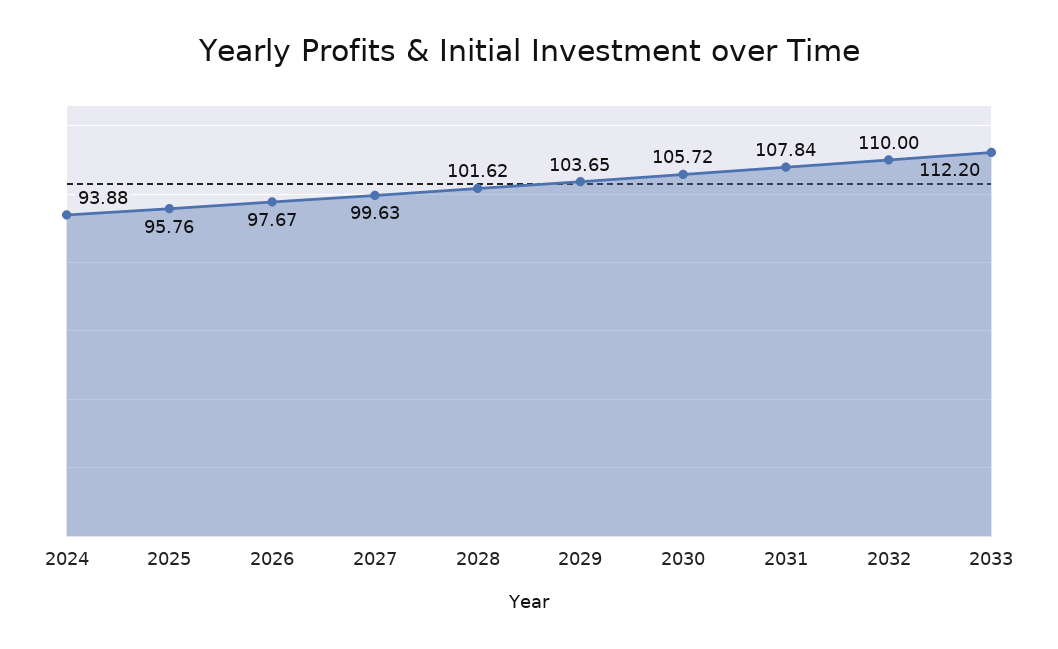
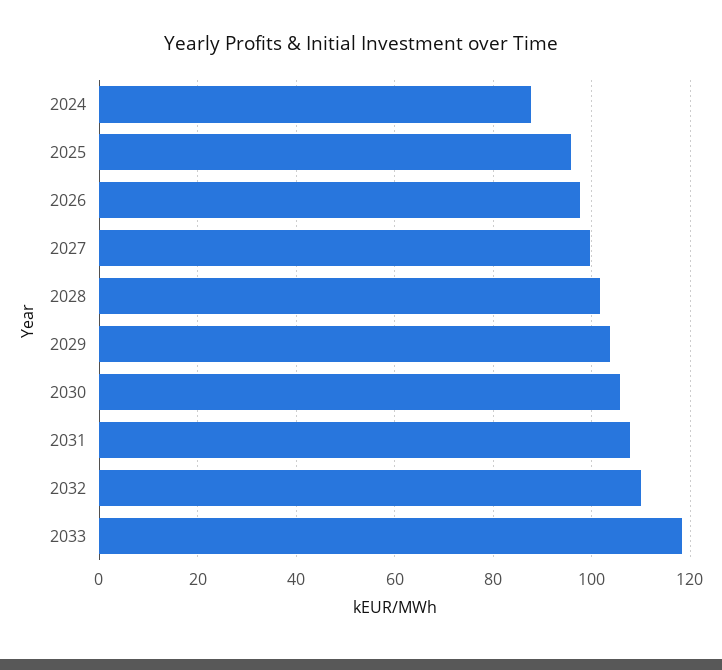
2024: 93.88 -> 88
2033: 112.2 -> 118

